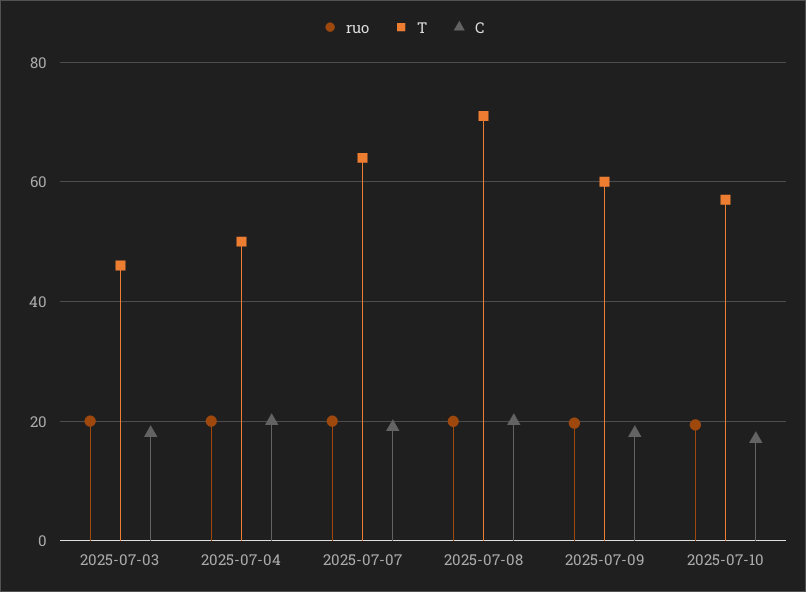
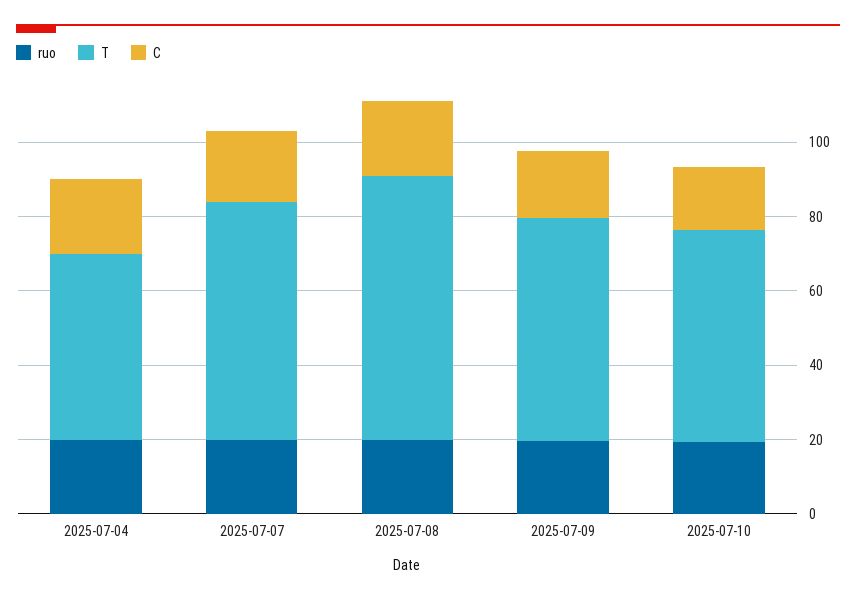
ruo, 2025-07-03: 20 -> none
T, 2025-07-03: 46 -> none
C, 2025-07-03: 18 -> none

